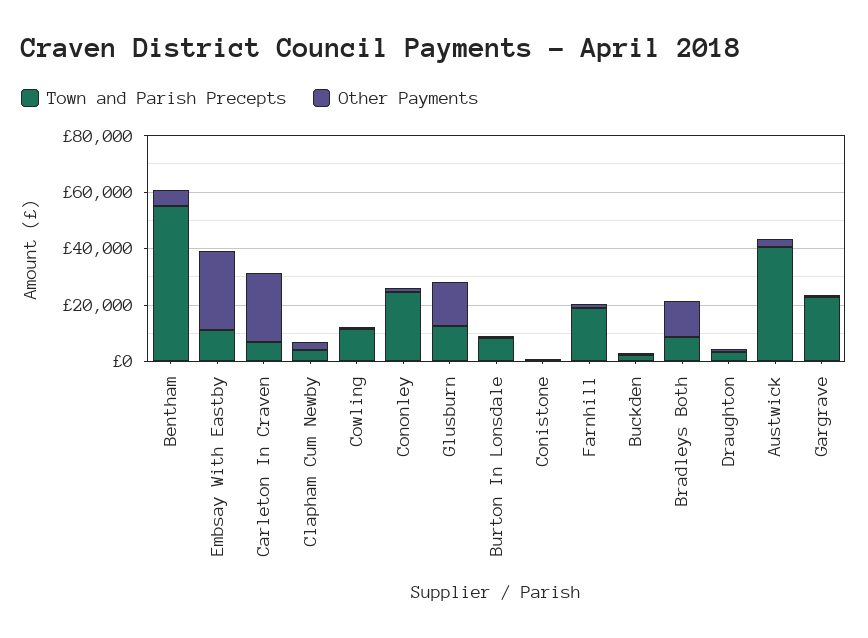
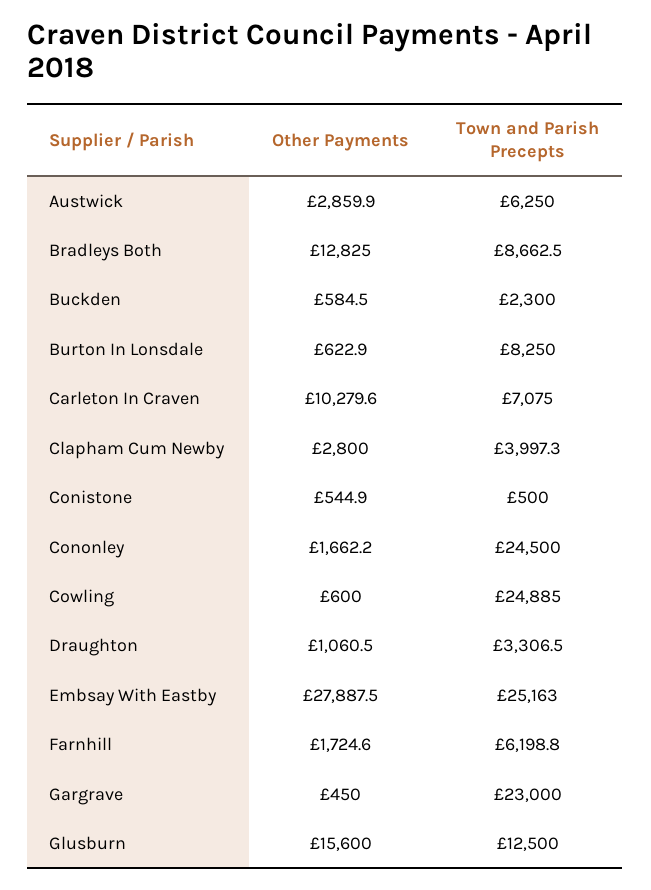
Town and Parish Precepts, Bentham: 55000 -> none
Other Payments, Bentham: 5000 -> none
Town and Parish Precepts, Embsay With Eastby: 10000 -> 25163
Other Payments, Carleton In Craven: 25000 -> 10279.6
Town and Parish Precepts, Cowling: 10000 -> 24885
Town and Parish Precepts, Farnhill: 20000 -> 6198.8
Town and Parish Precepts, Austwick: 40000 -> 6250

